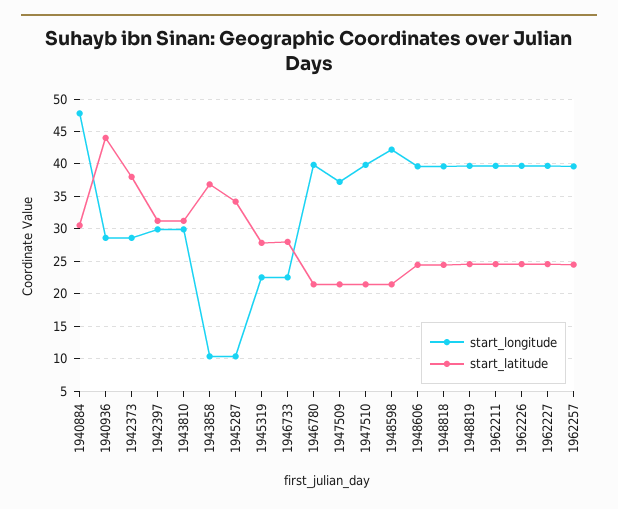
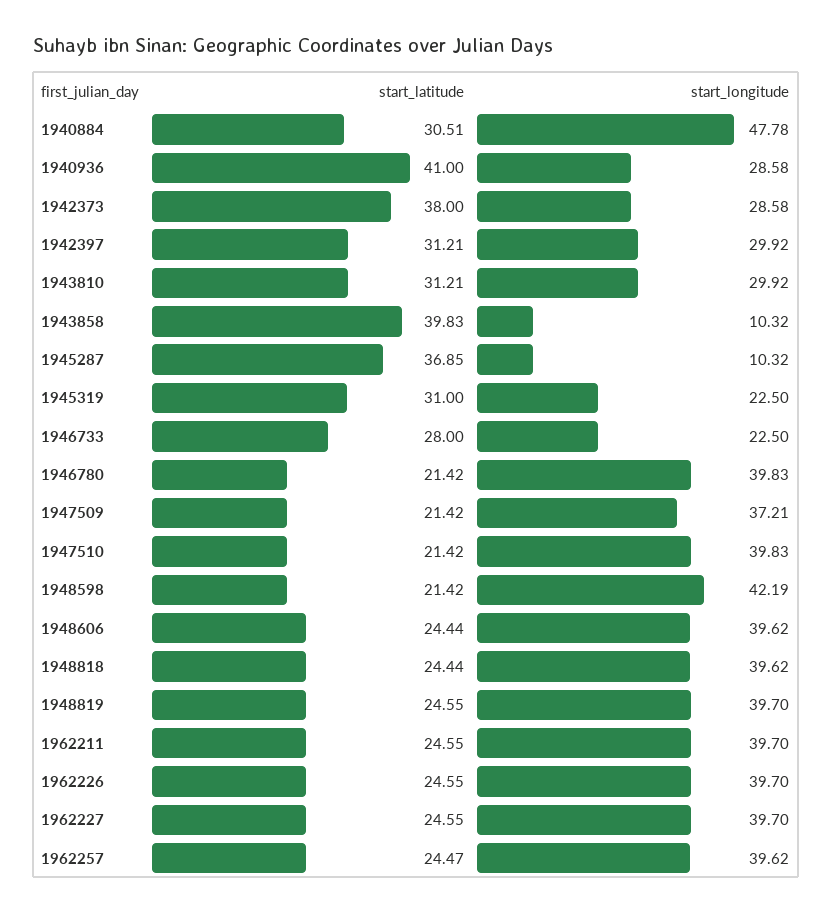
start_latitude, 1940936: 44 -> 41
start_latitude, 1943858: 37 -> 39.83
start_latitude, 1945287: 34 -> 36.85
start_latitude, 1945319: 28 -> 31

